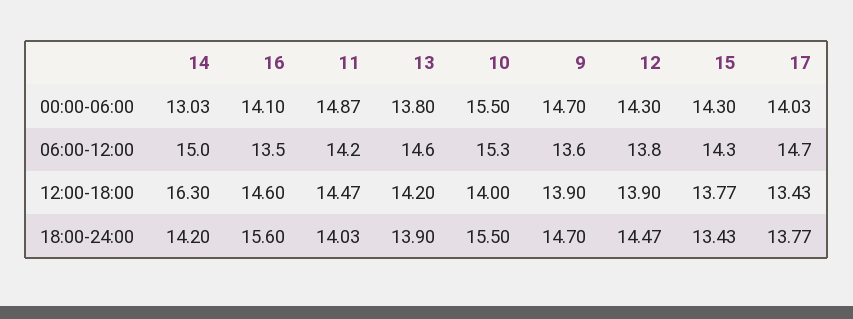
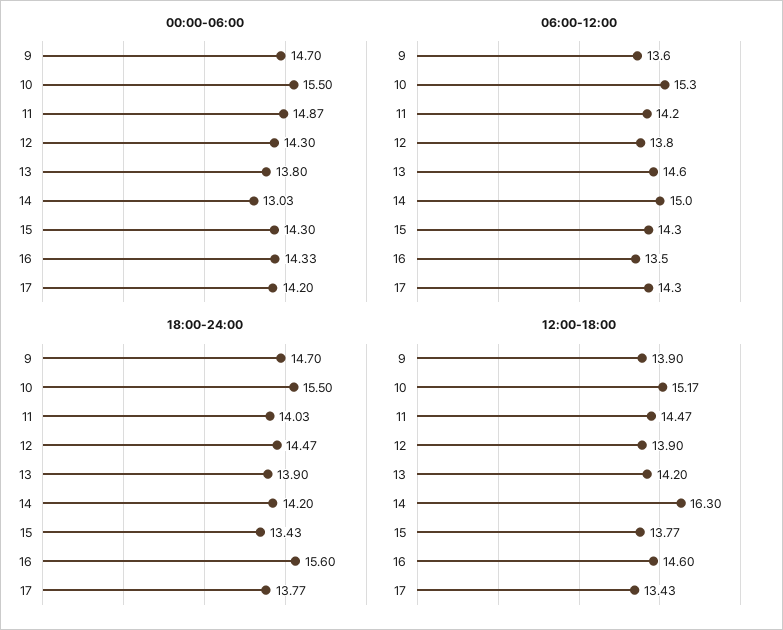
00:00-06:00, 16: 14.1 -> 14.33
00:00-06:00, 17: 14.03 -> 14.2
06:00-12:00, 17: 14.7 -> 14.3
12:00-18:00, 10: 14 -> 15.17

